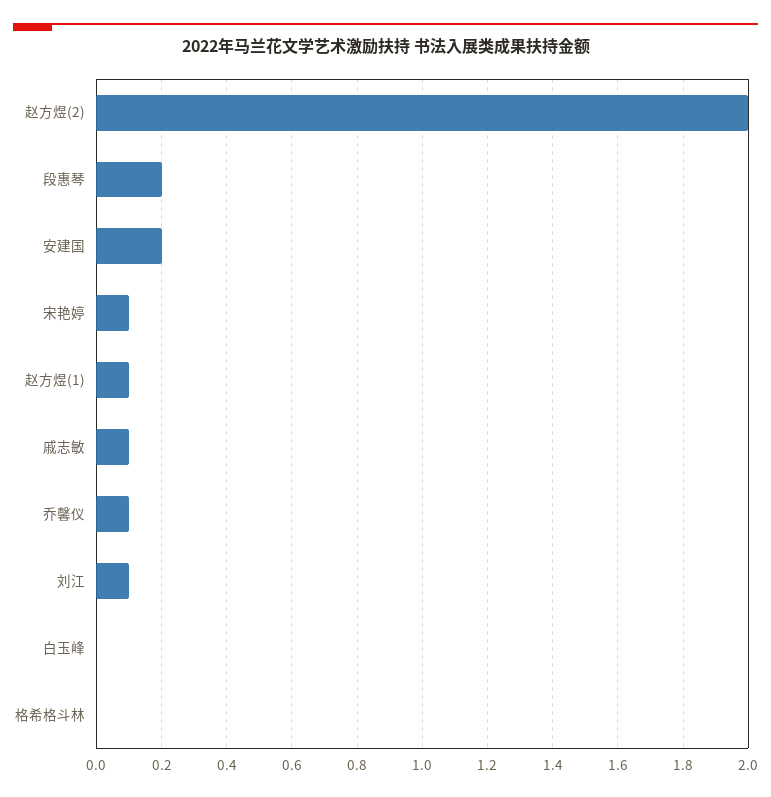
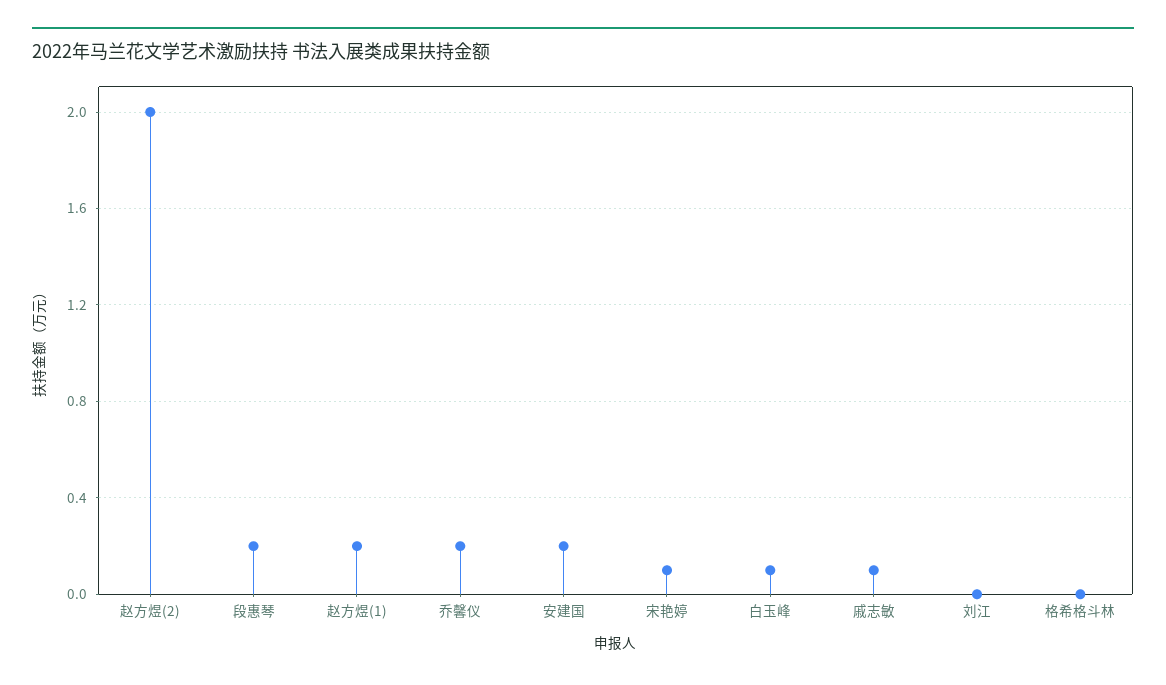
赵方煜(1): 0.1 -> 0.2
乔馨仪: 0.1 -> 0.2
刘江: 0.1 -> 0
白玉峰: 0 -> 0.1

